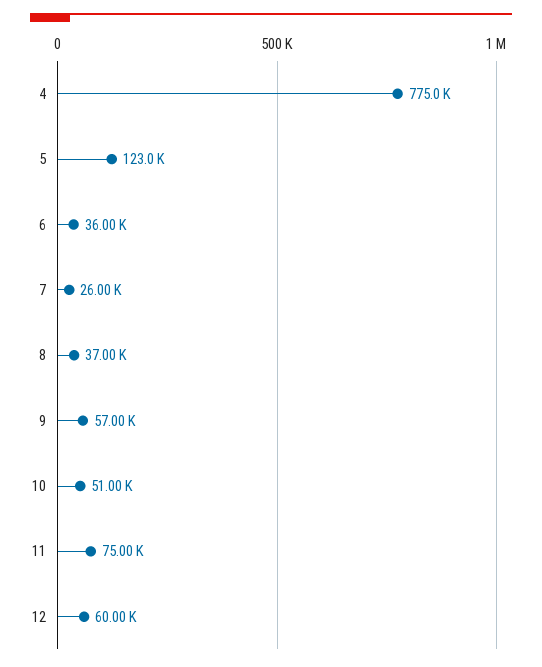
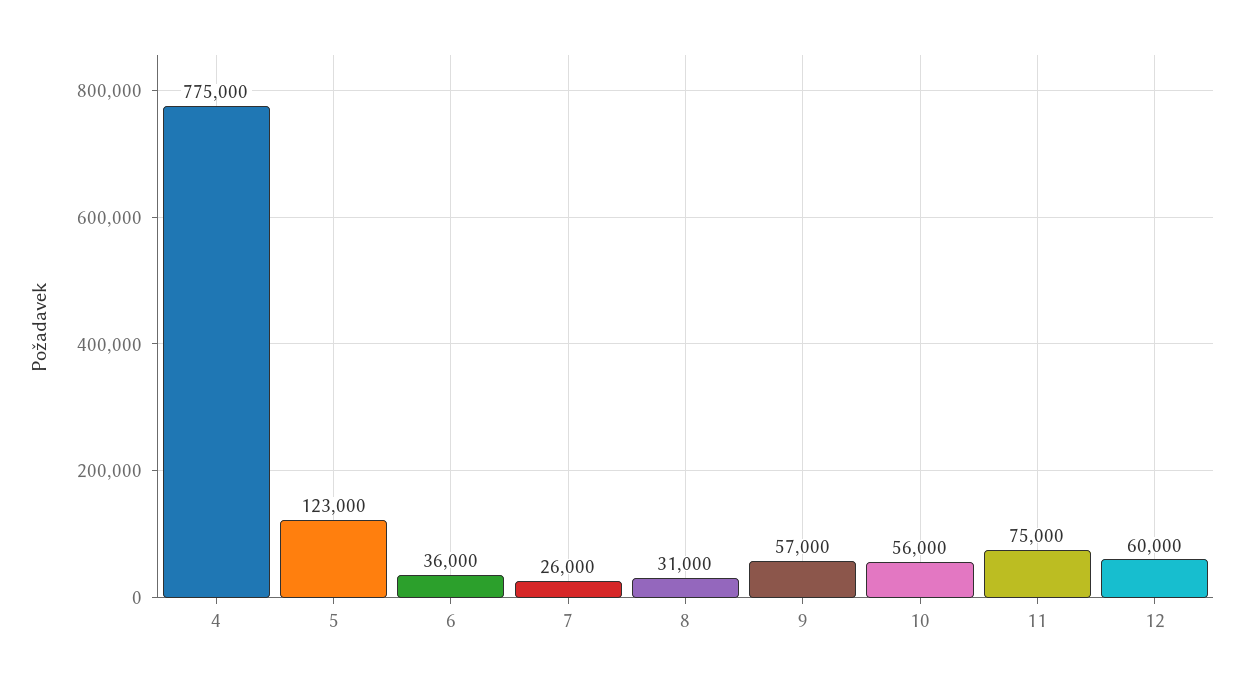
8: 37000 -> 31000
10: 51000 -> 56000

